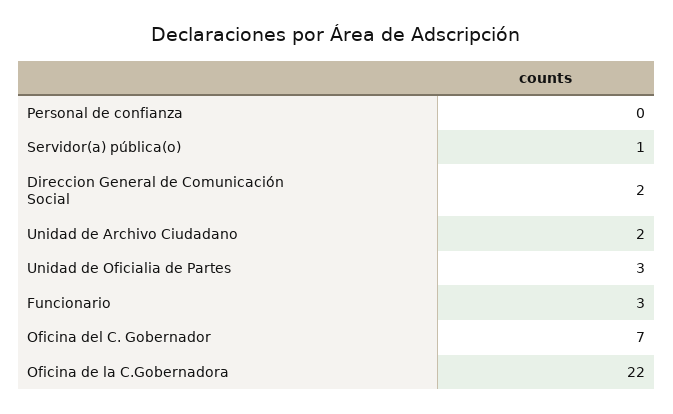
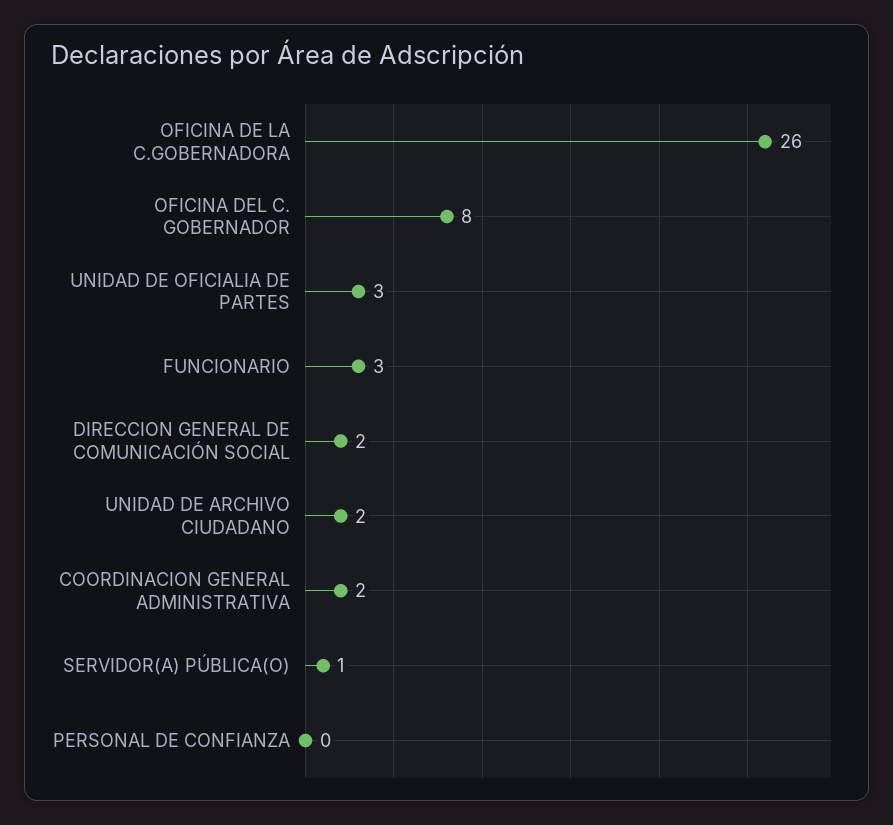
Oficina del C. Gobernador: 7 -> 8
Oficina de la C.Gobernadora: 22 -> 26
COORDINACION GENERAL ADMINISTRATIVA: none -> 2

